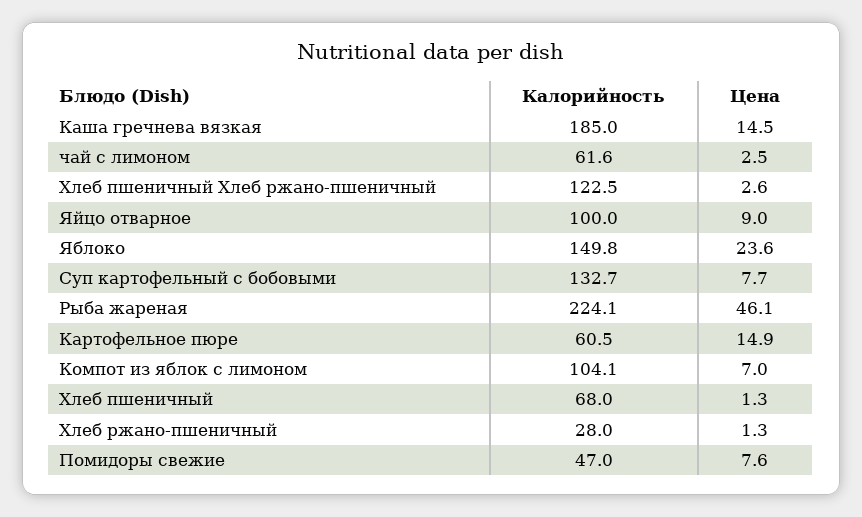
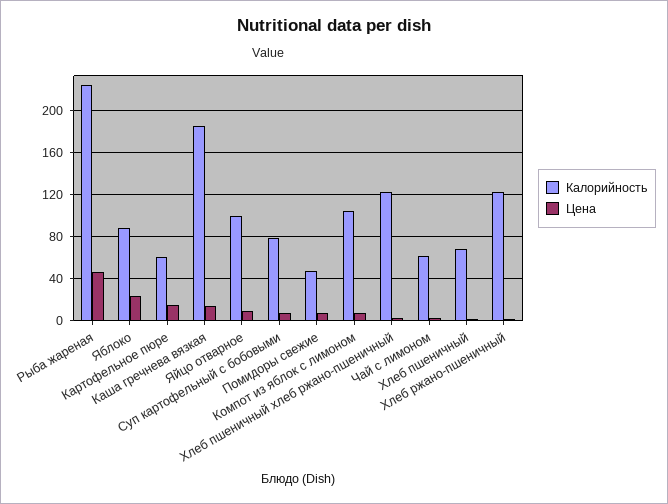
Калорийность, Яблоко: 149.8 -> 90
Калорийность, Суп картофельный с бобовыми: 132.7 -> 80
Калорийность, Хлеб ржано-пшеничный: 28 -> 120

